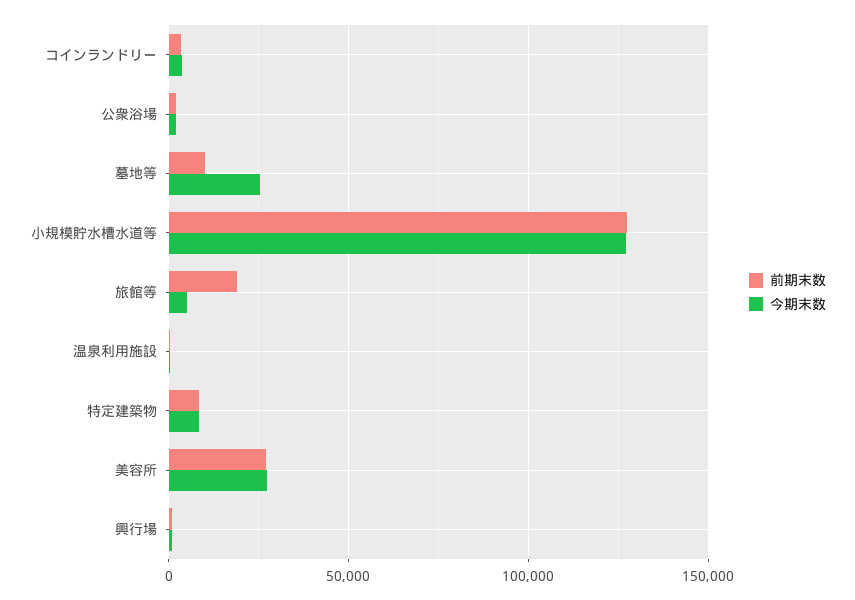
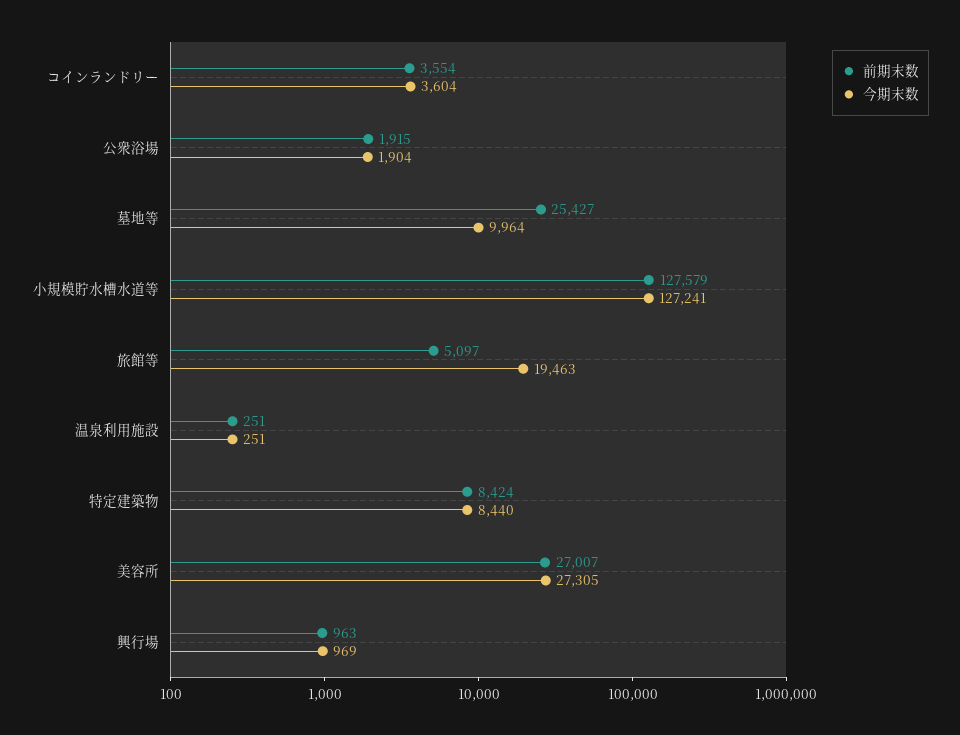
前期末数, 墓地等: 10000 -> 25427
今期末数, 墓地等: 25000 -> 9964
前期末数, 旅館等: 20000 -> 5097
今期末数, 旅館等: 5000 -> 19463

